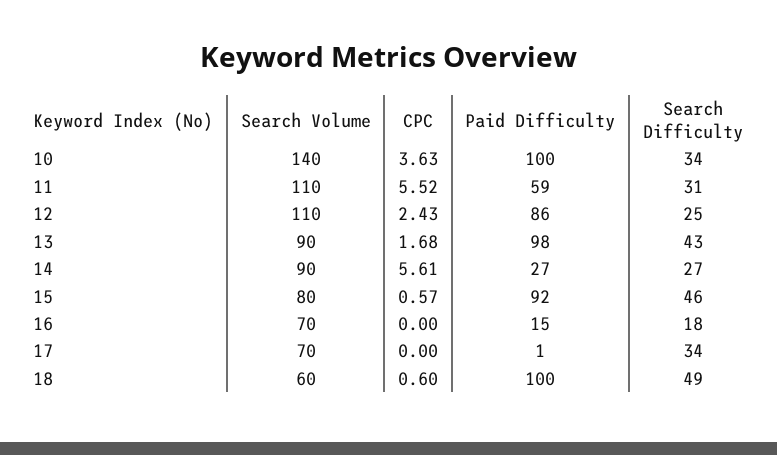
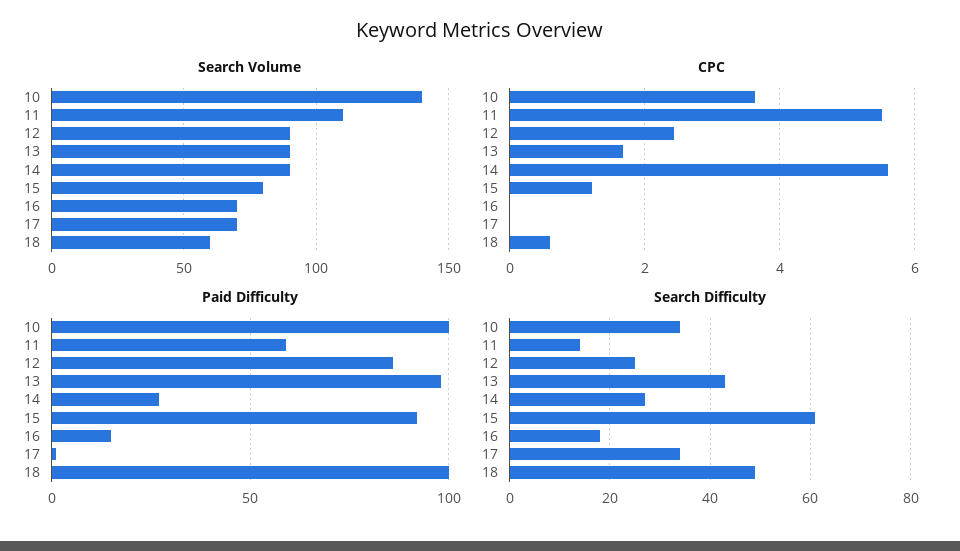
Search Difficulty, 11: 31 -> 15
Search Volume, 12: 110 -> 90
CPC, 15: 0.57 -> 1.2
Search Difficulty, 15: 46 -> 60

